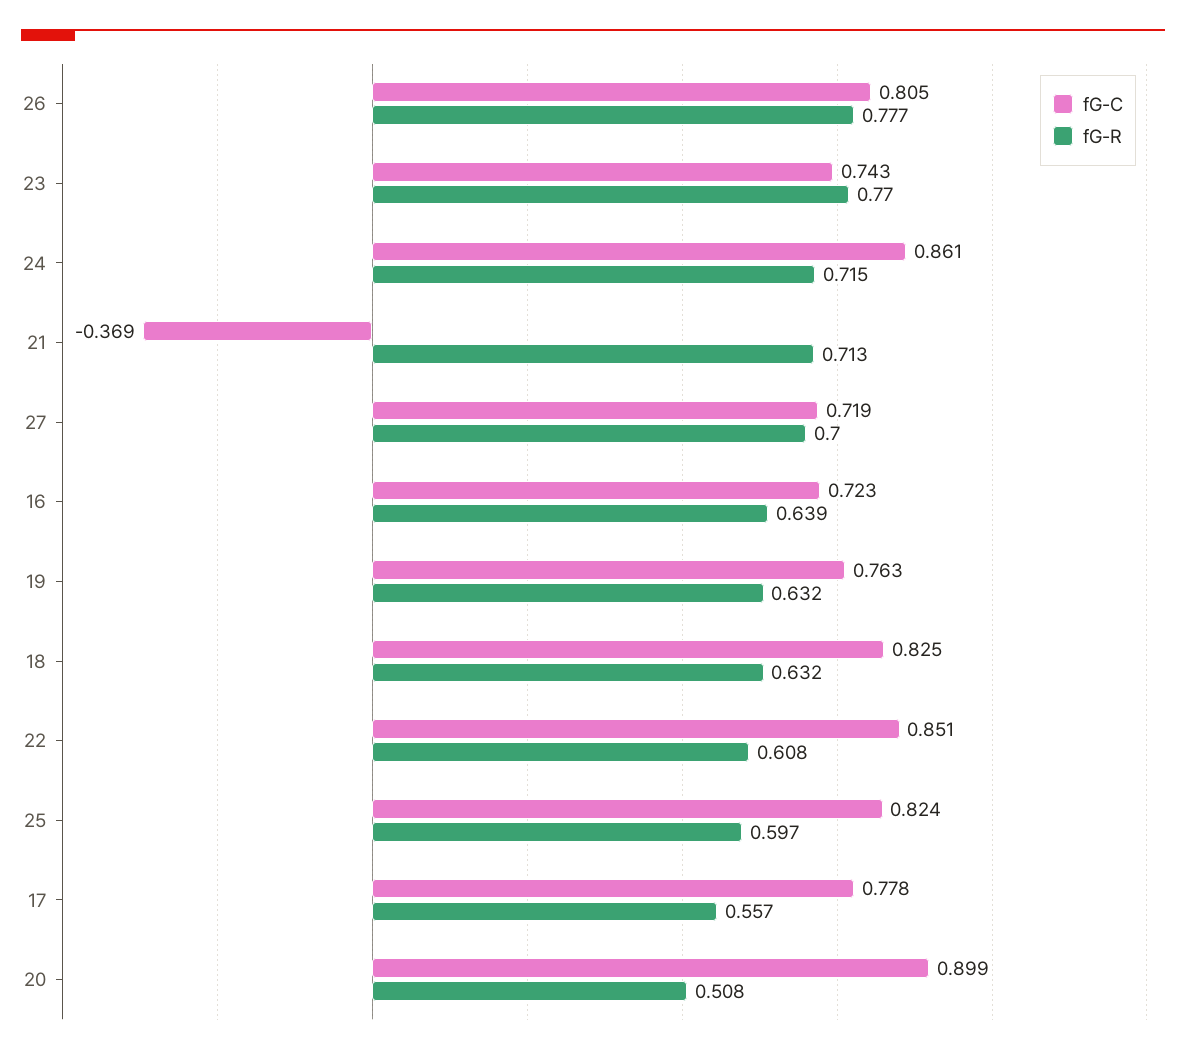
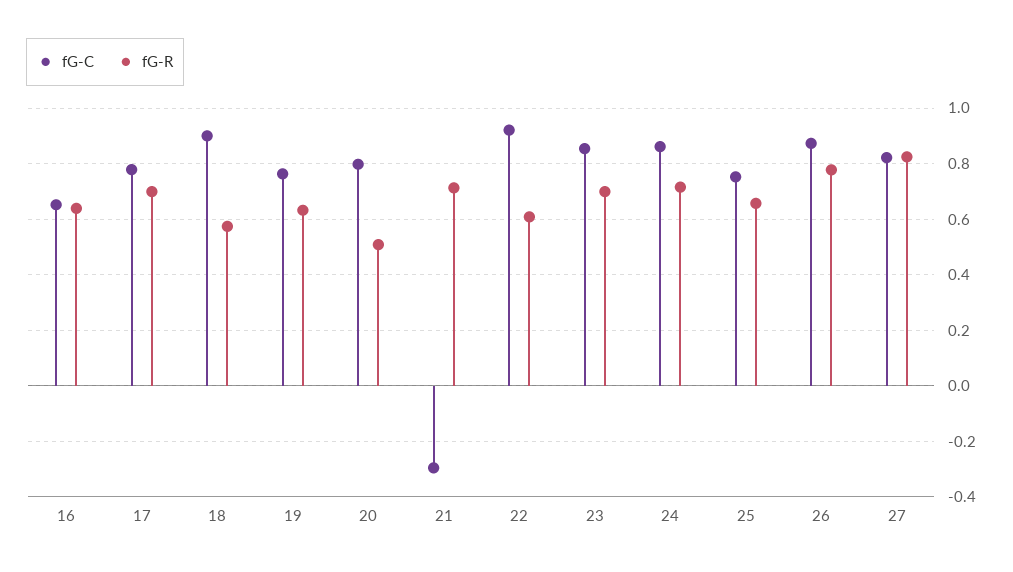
fG-C, 26: 0.805 -> 0.875
fG-C, 23: 0.743 -> 0.85
fG-R, 23: 0.77 -> 0.7
fG-C, 21: -0.369 -> -0.3
fG-C, 27: 0.719 -> 0.825
fG-R, 27: 0.7 -> 0.825
fG-C, 16: 0.723 -> 0.65
fG-C, 18: 0.825 -> 0.9
fG-R, 18: 0.632 -> 0.575
fG-C, 22: 0.851 -> 0.925
fG-C, 25: 0.824 -> 0.75
fG-R, 25: 0.597 -> 0.65
fG-R, 17: 0.557 -> 0.7
fG-C, 20: 0.899 -> 0.8

